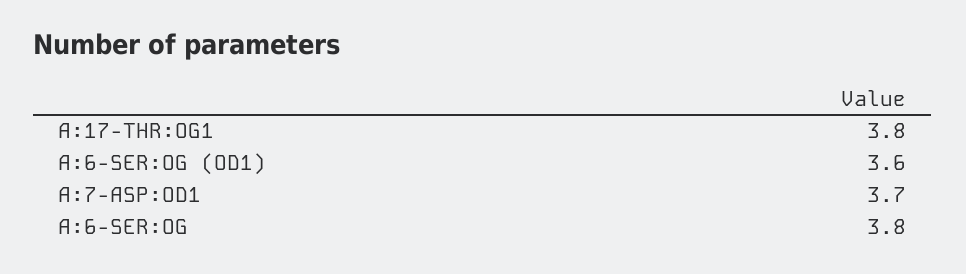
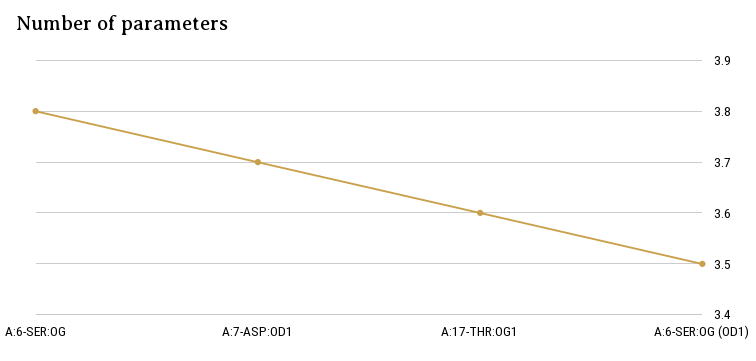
A:17-THR:OG1: 3.8 -> 3.6
A:6-SER:OG (OD1): 3.6 -> 3.5

